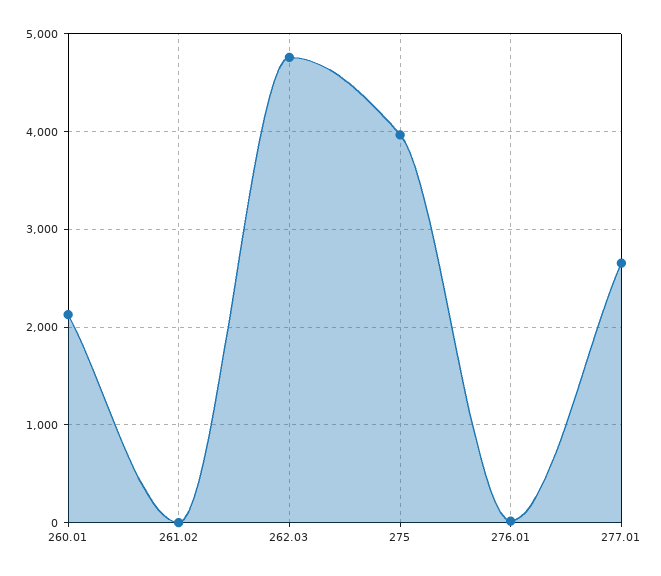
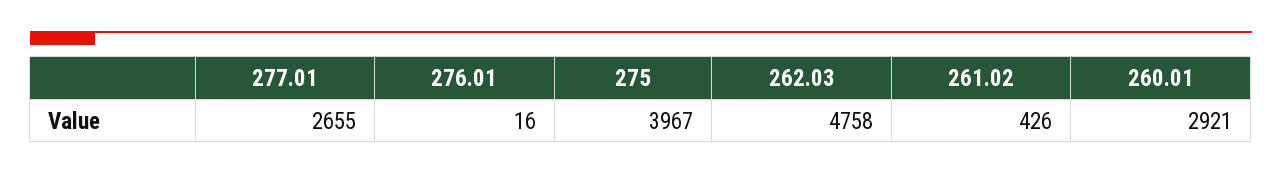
260.01: 2100 -> 2921
261.02: 0 -> 426

